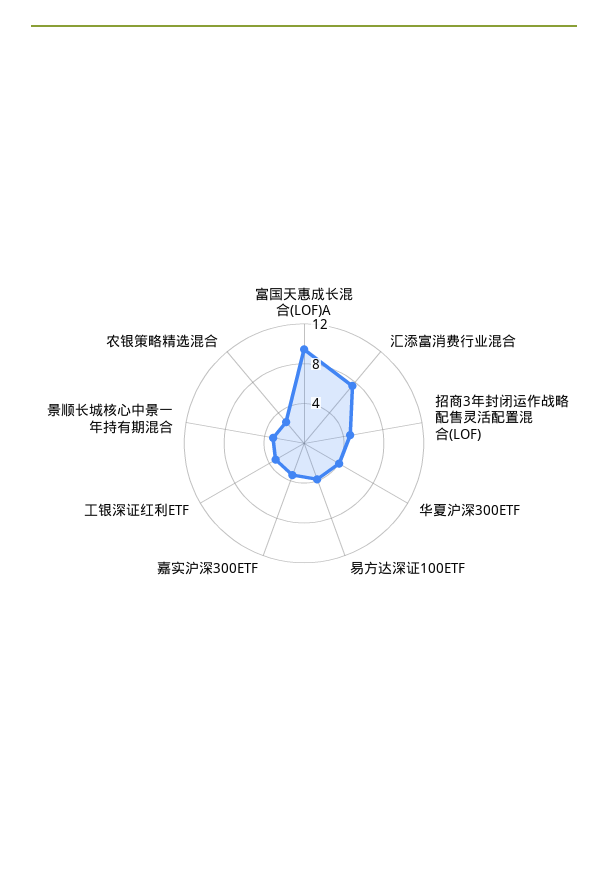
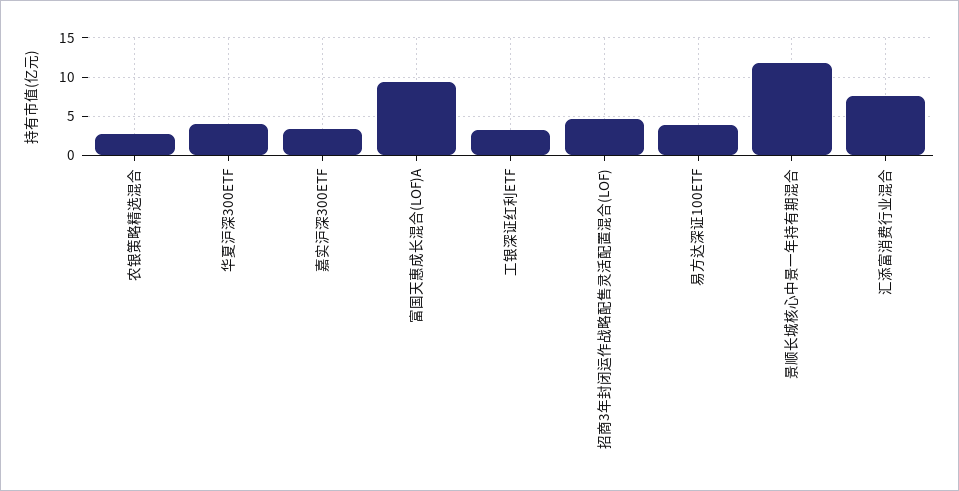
景顺长城核心中景一年持有期混合: 3 -> 12

